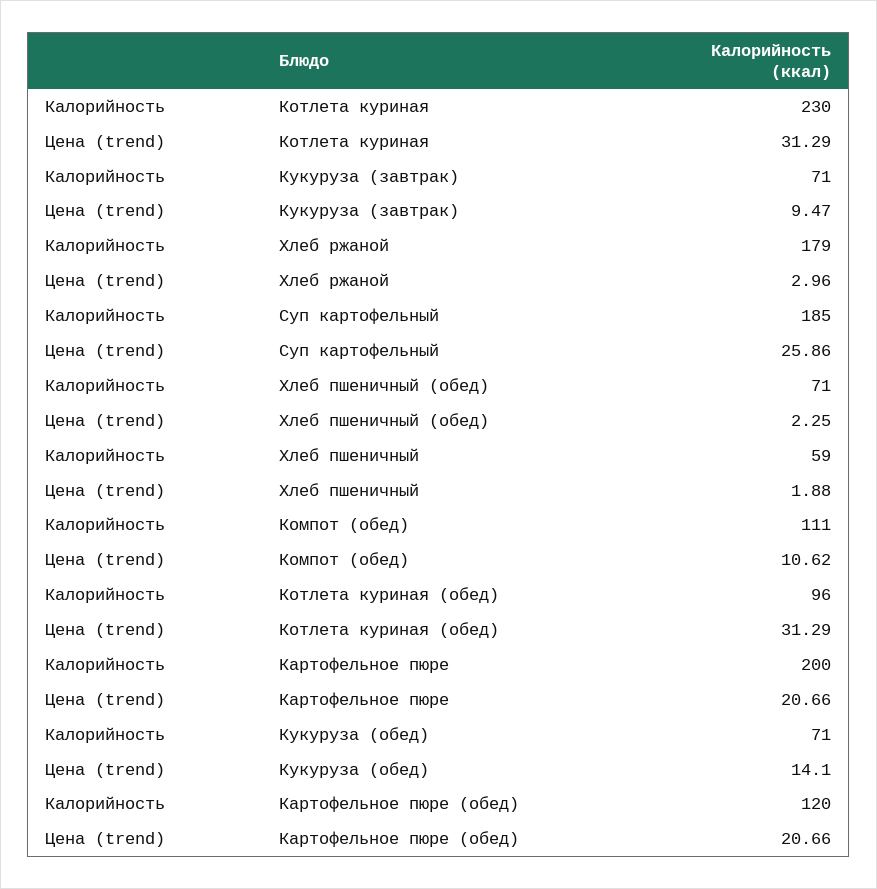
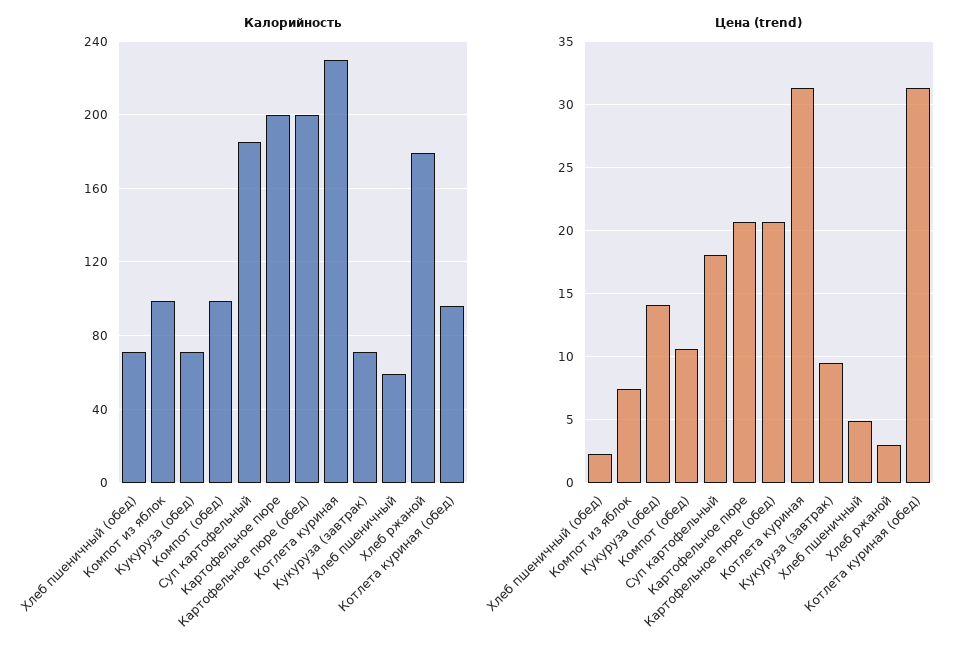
Цена (trend), Суп картофельный: 25.86 -> 18
Цена (trend), Хлеб пшеничный: 1.88 -> 5
Калорийность, Компот (обед): 111 -> 100
Калорийность, Картофельное пюре (обед): 120 -> 200
Калорийность, Компот из яблок: none -> 100
Цена (trend), Компот из яблок: none -> 7.5

